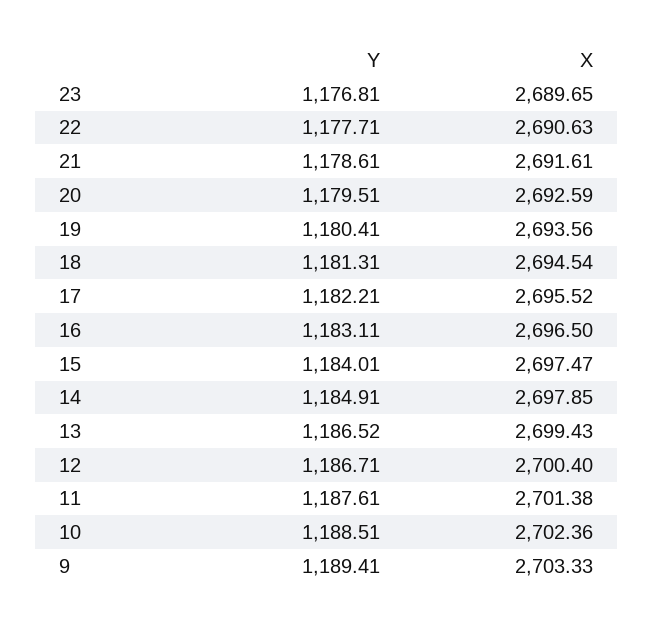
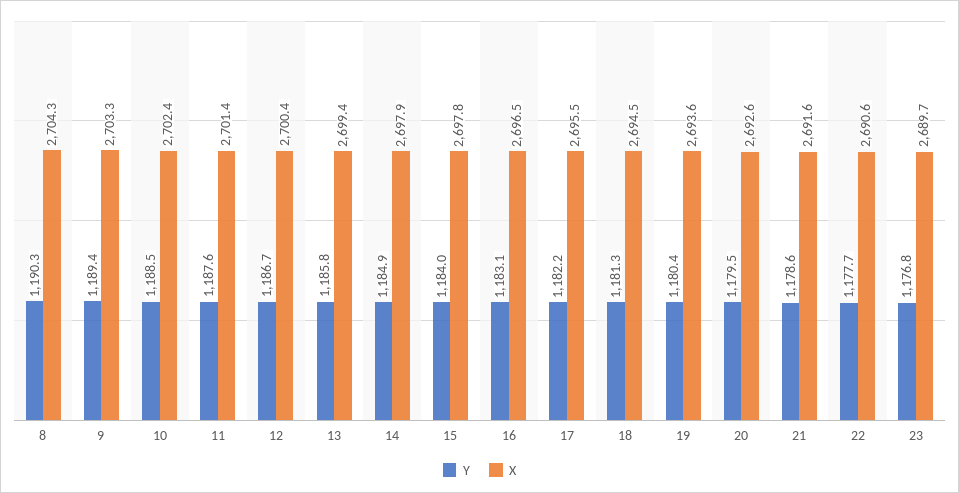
X, 15: 2697.47 -> 2697.8
Y, 13: 1186.52 -> 1185.8
Y, 8: none -> 1190.3
X, 8: none -> 2704.3

